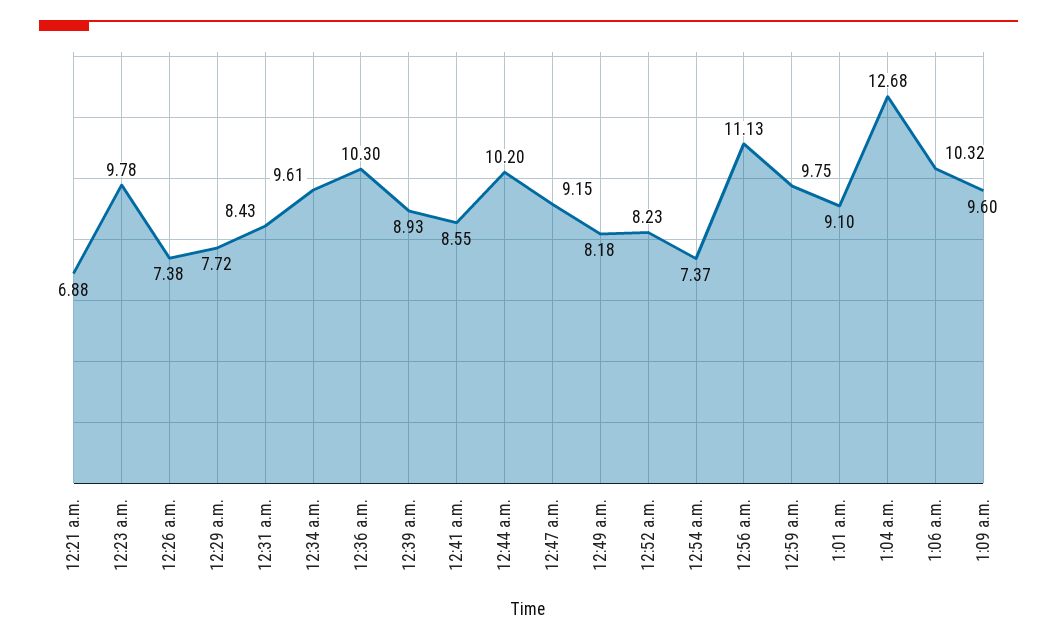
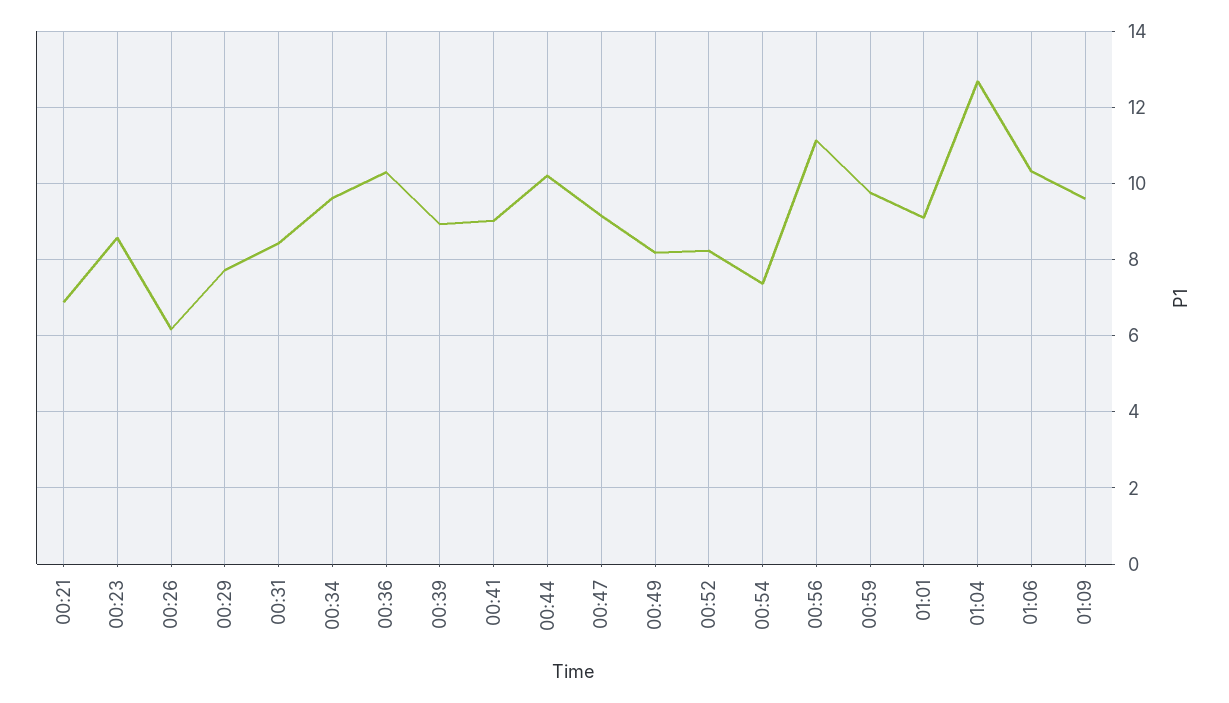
12:23 a.m.: 9.78 -> 8.6
12:26 a.m.: 7.38 -> 6.2
12:41 a.m.: 8.55 -> 9

